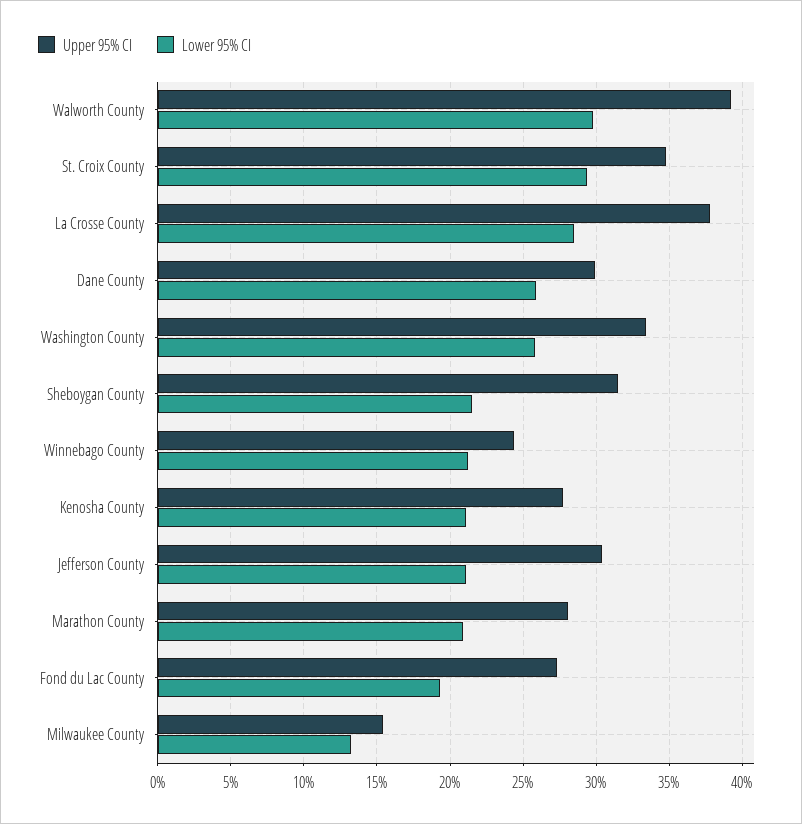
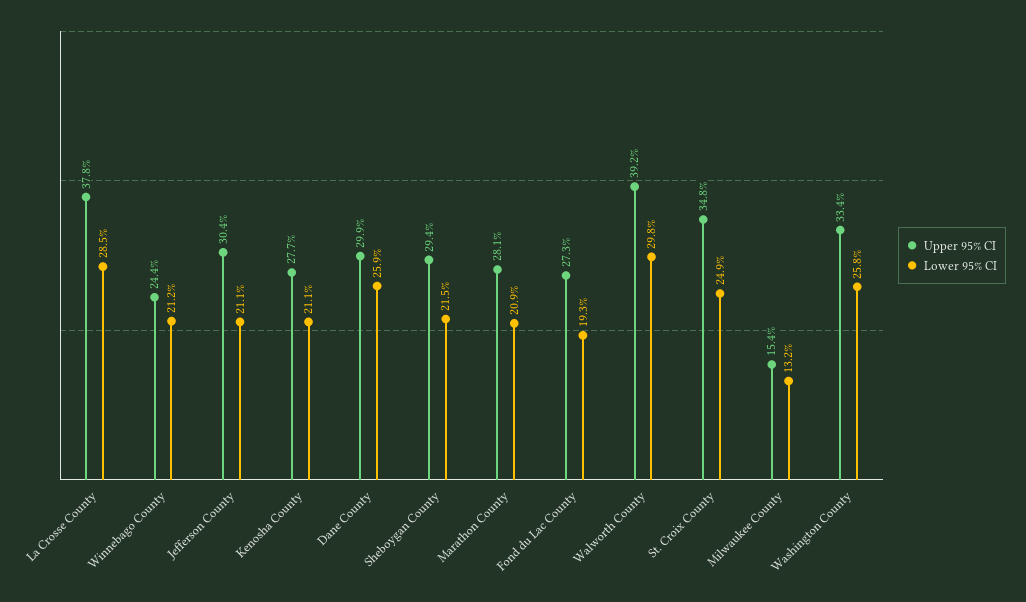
Lower 95% CI, St. Croix County: 29.5 -> 24.9
Upper 95% CI, Sheboygan County: 31.5 -> 29.4

